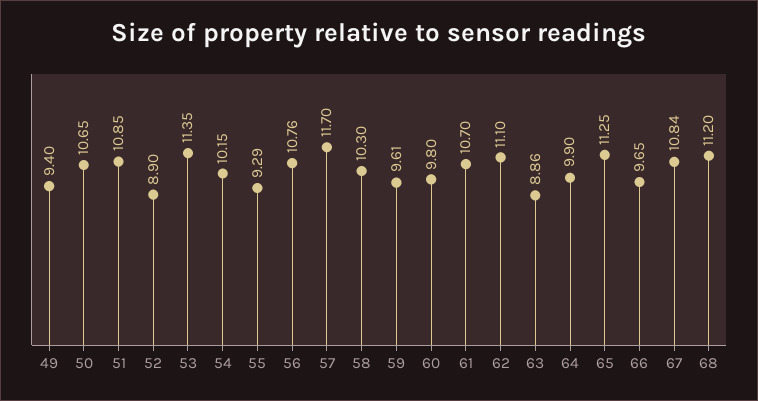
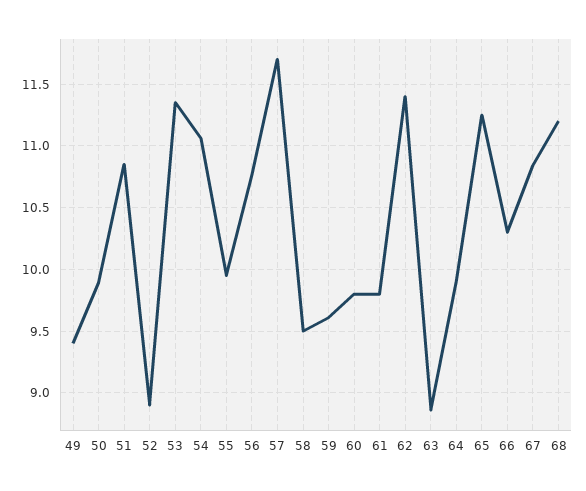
50: 10.65 -> 9.9
54: 10.15 -> 11.05
55: 9.29 -> 9.95
58: 10.3 -> 9.5
61: 10.7 -> 9.8
62: 11.1 -> 11.4
66: 9.65 -> 10.3

